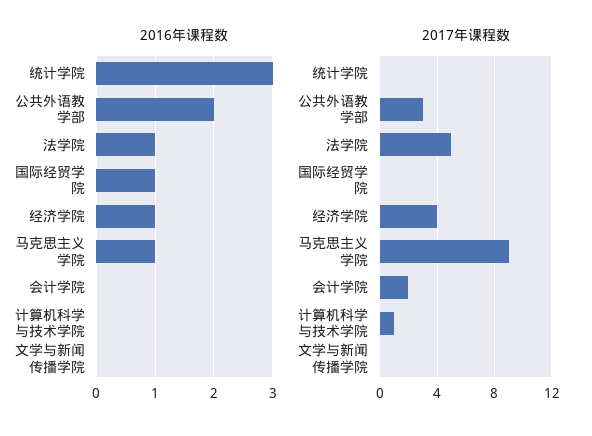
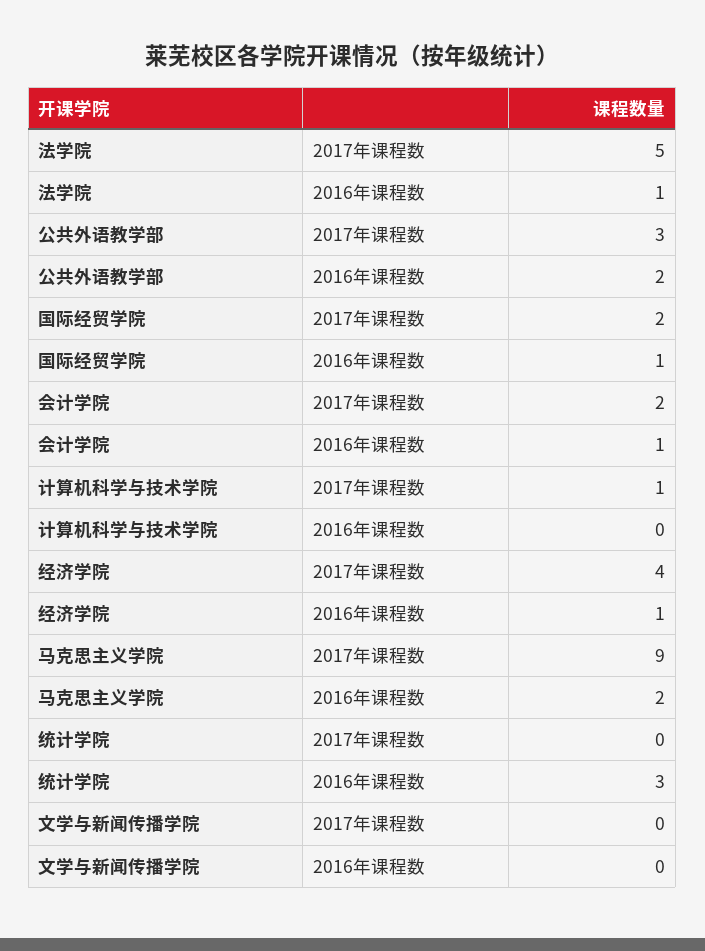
2016年课程数, 马克思主义学院: 1 -> 2
2016年课程数, 会计学院: 0 -> 1
2017年课程数, 国际经贸学院: 0 -> 2

